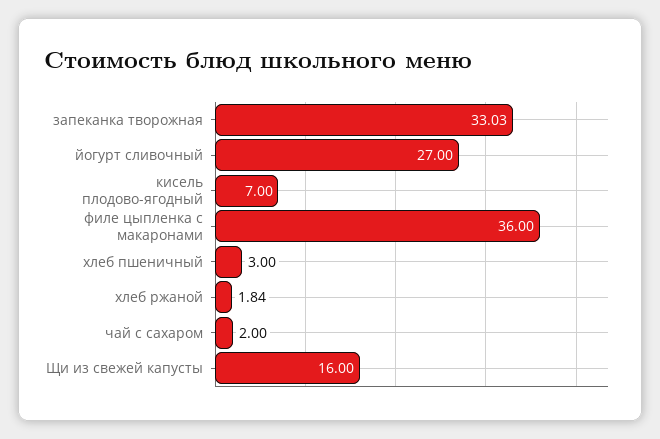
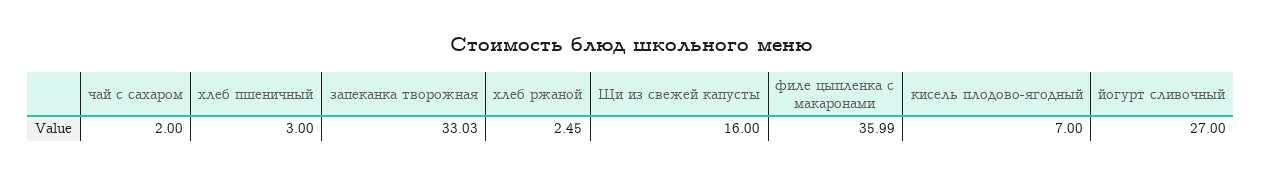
филе цыпленка с макаронами: 36 -> 35.99
хлеб ржаной: 1.84 -> 2.45

